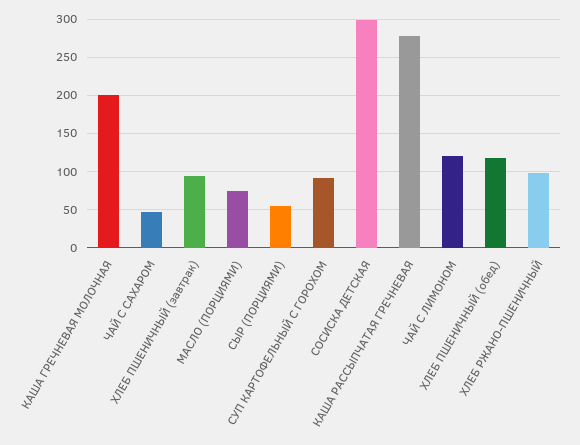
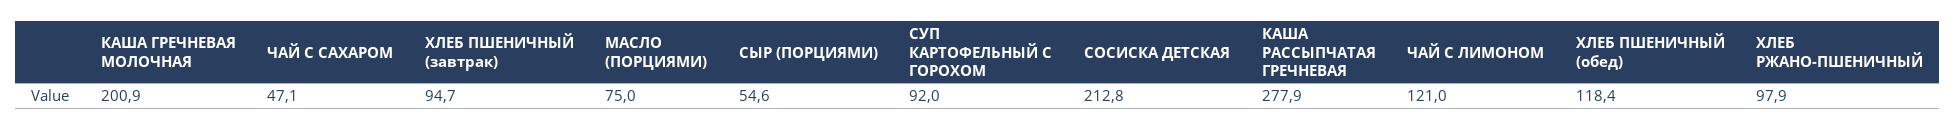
СОСИСКА ДЕТСКАЯ: 300 -> 212.8

